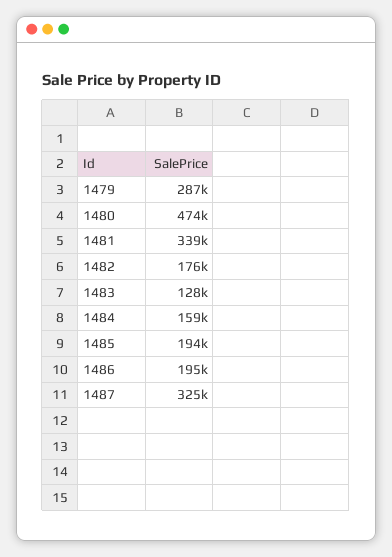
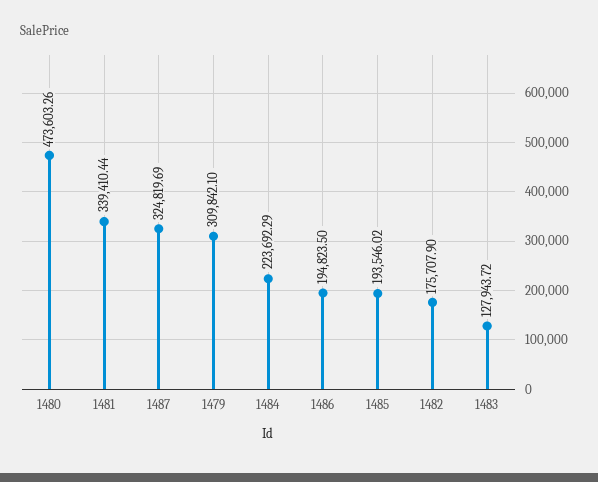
1479: 287000 -> 309842.1
1484: 159000 -> 223692.29

